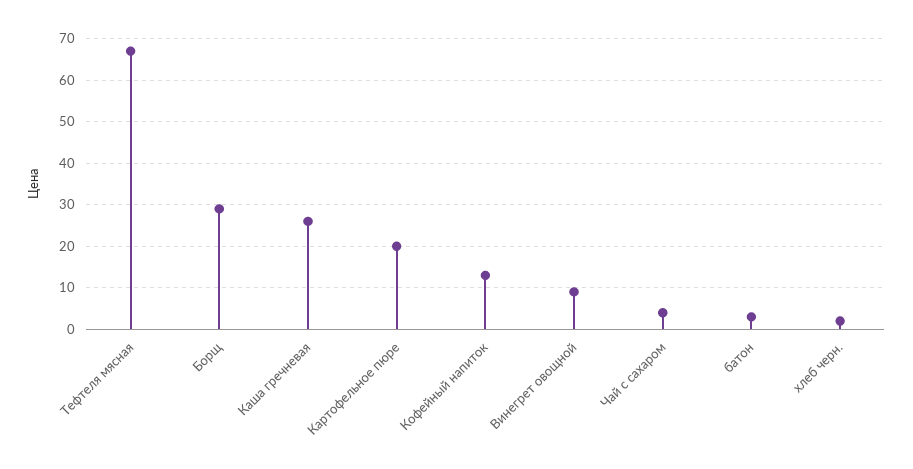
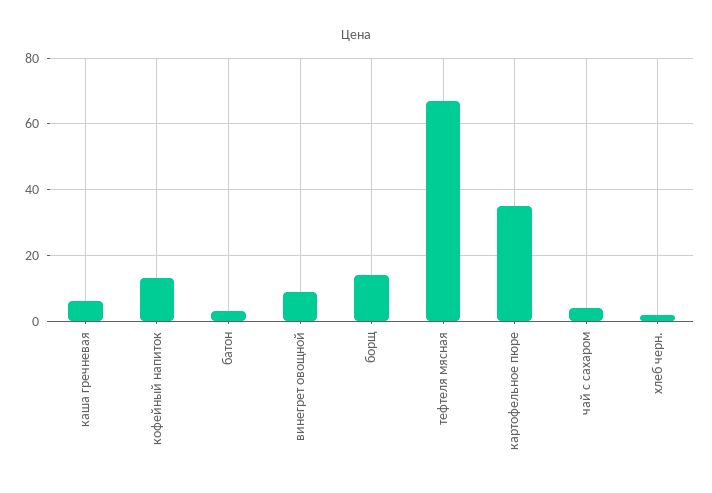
Борщ: 30 -> 15
Каша гречневая: 25 -> 5
Картофельное пюре: 20 -> 35

